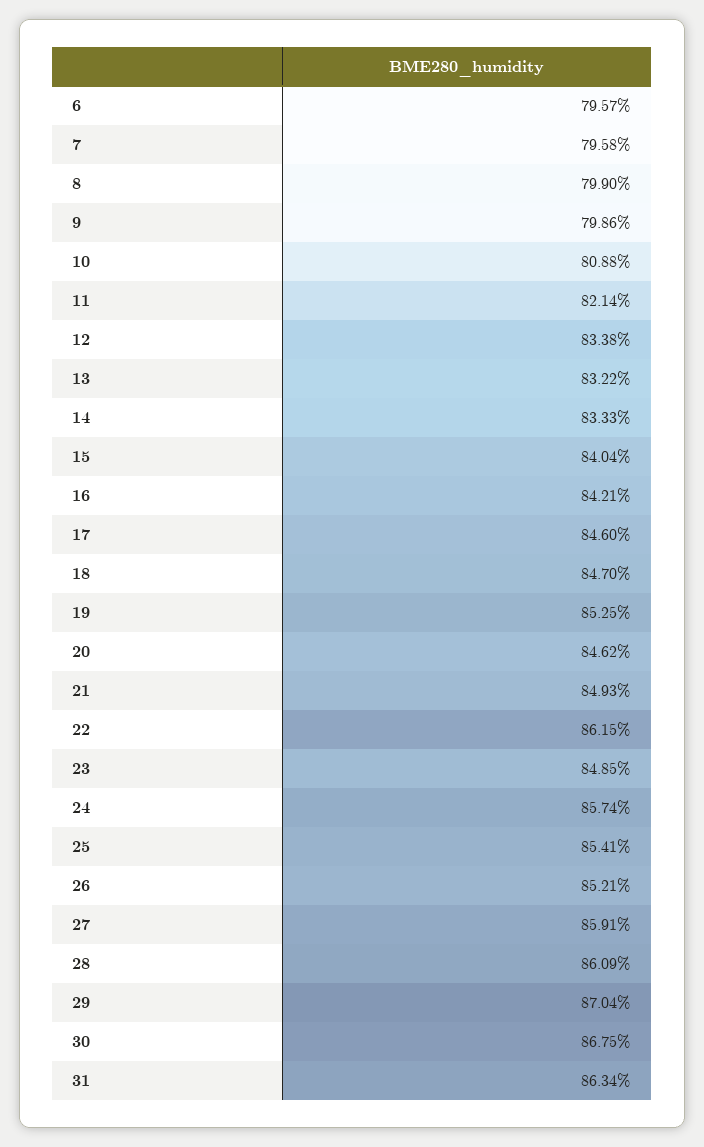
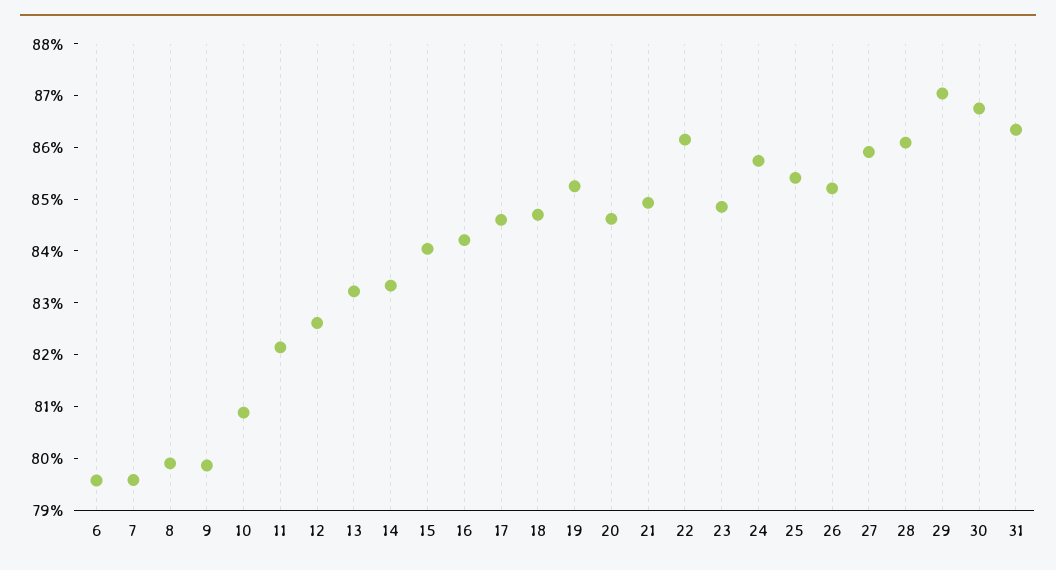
12: 83.38 -> 82.6

